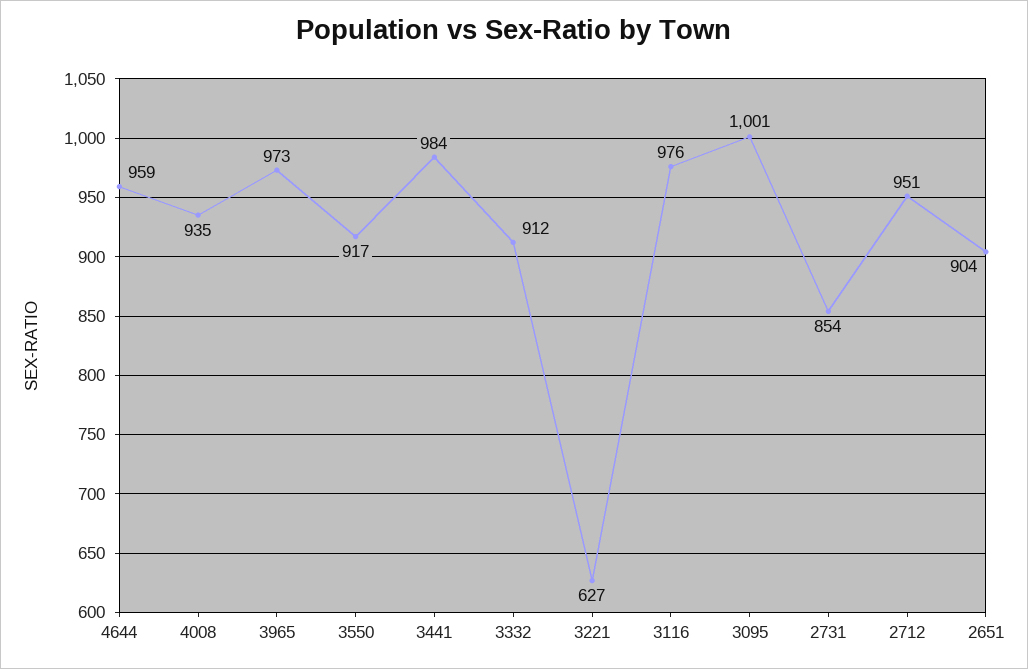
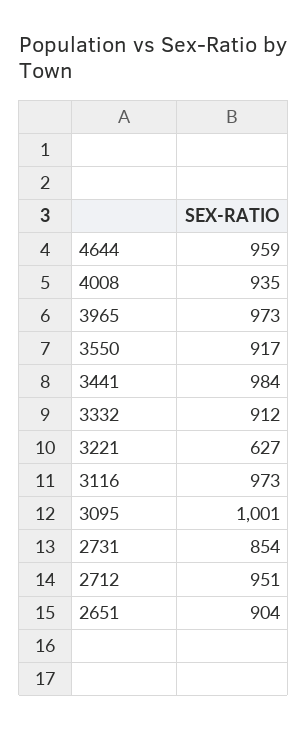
3116: 976 -> 973

